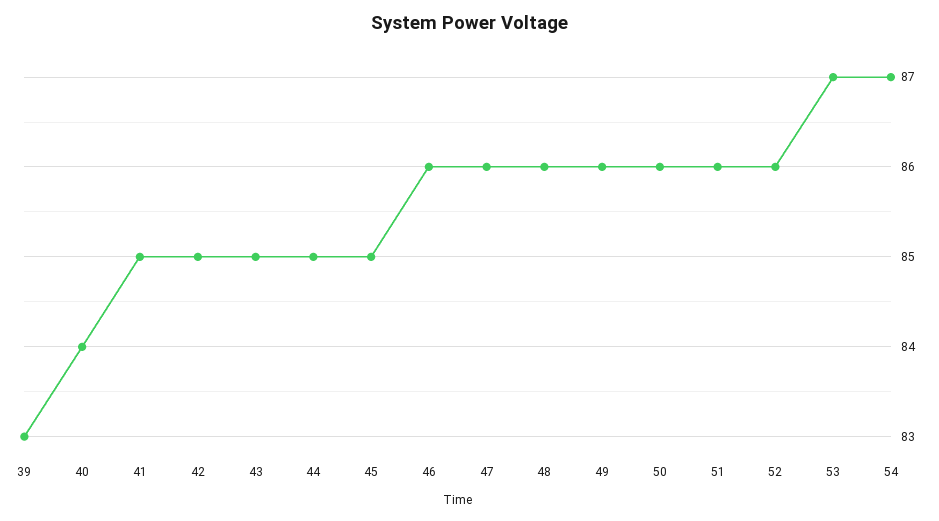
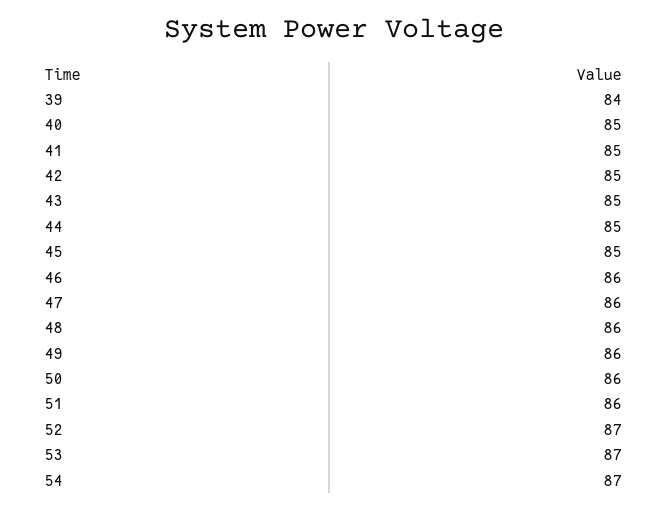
39: 83 -> 84
40: 84 -> 85
52: 86 -> 87

